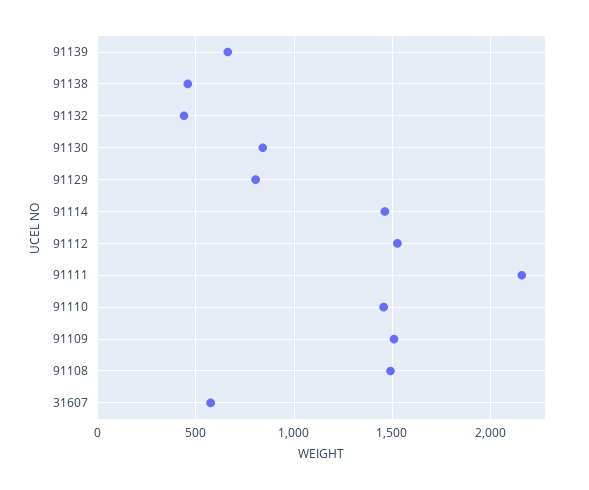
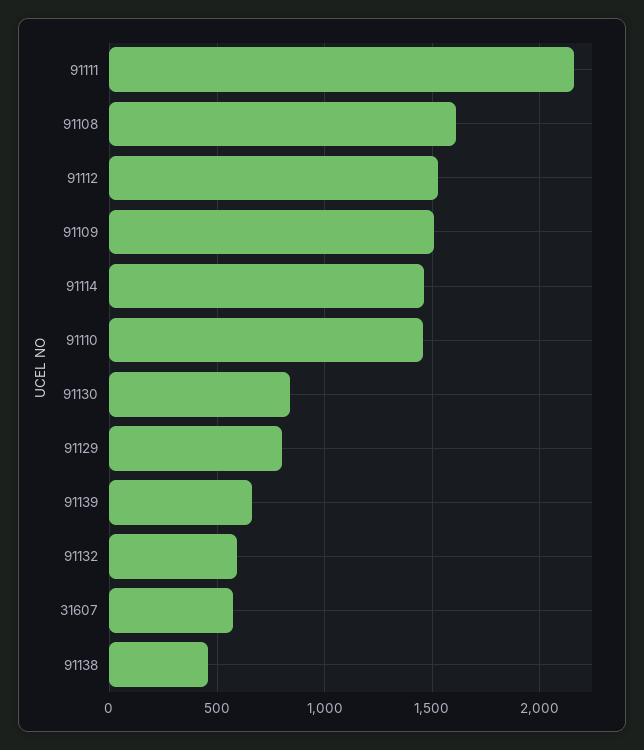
91132: 450 -> 600
91108: 1500 -> 1600

